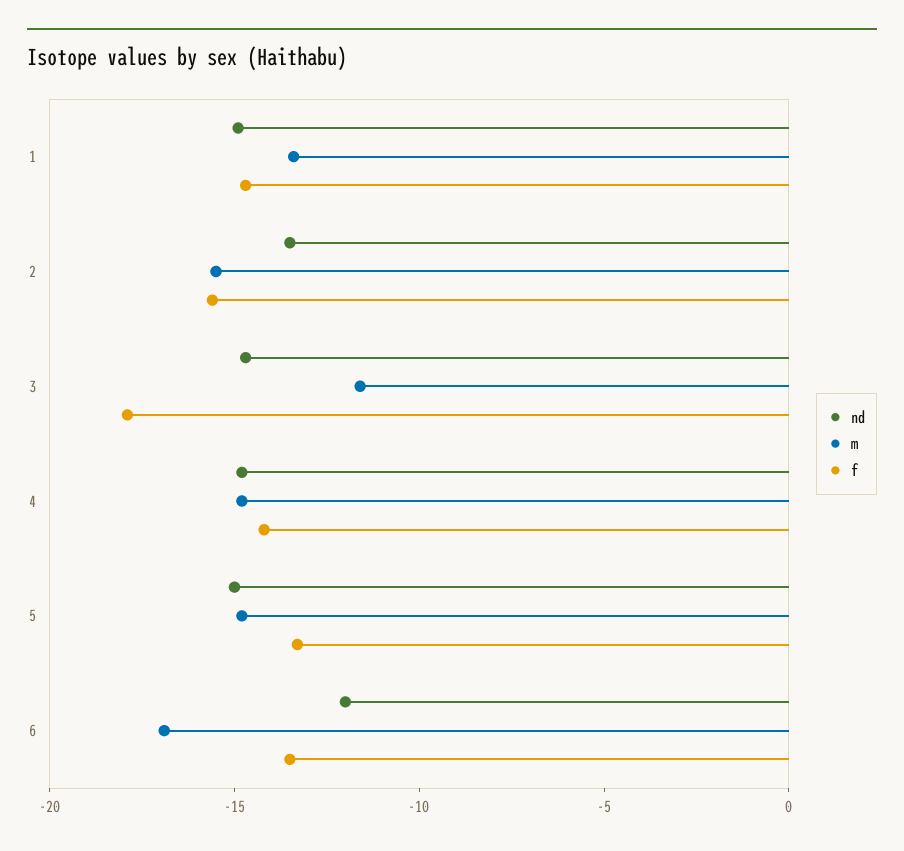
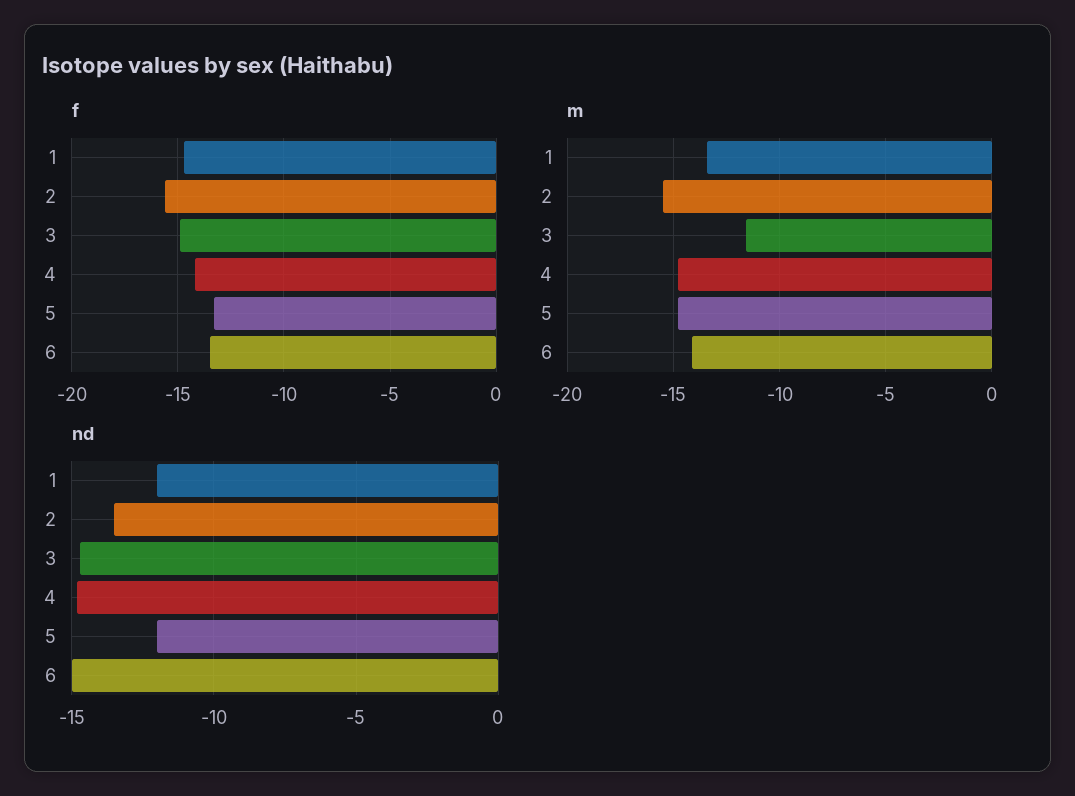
nd, 1: -15 -> -12
f, 3: -18 -> -15
nd, 5: -15 -> -12
nd, 6: -12 -> -15
m, 6: -17 -> -14

